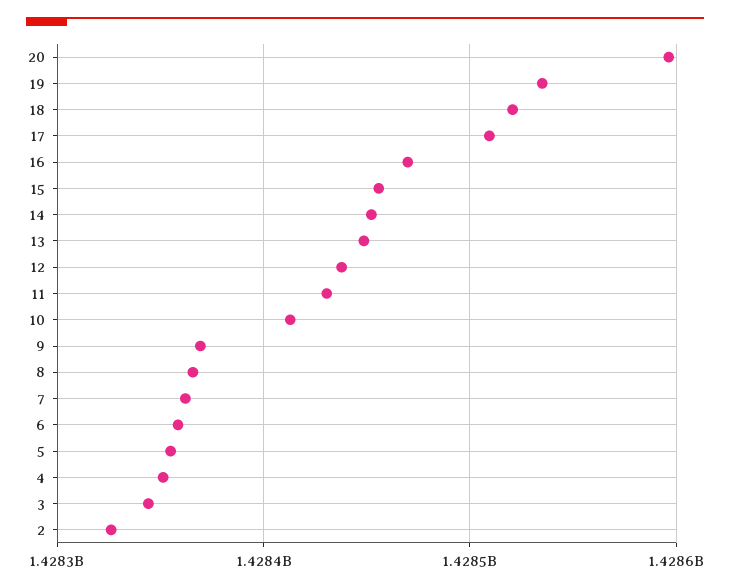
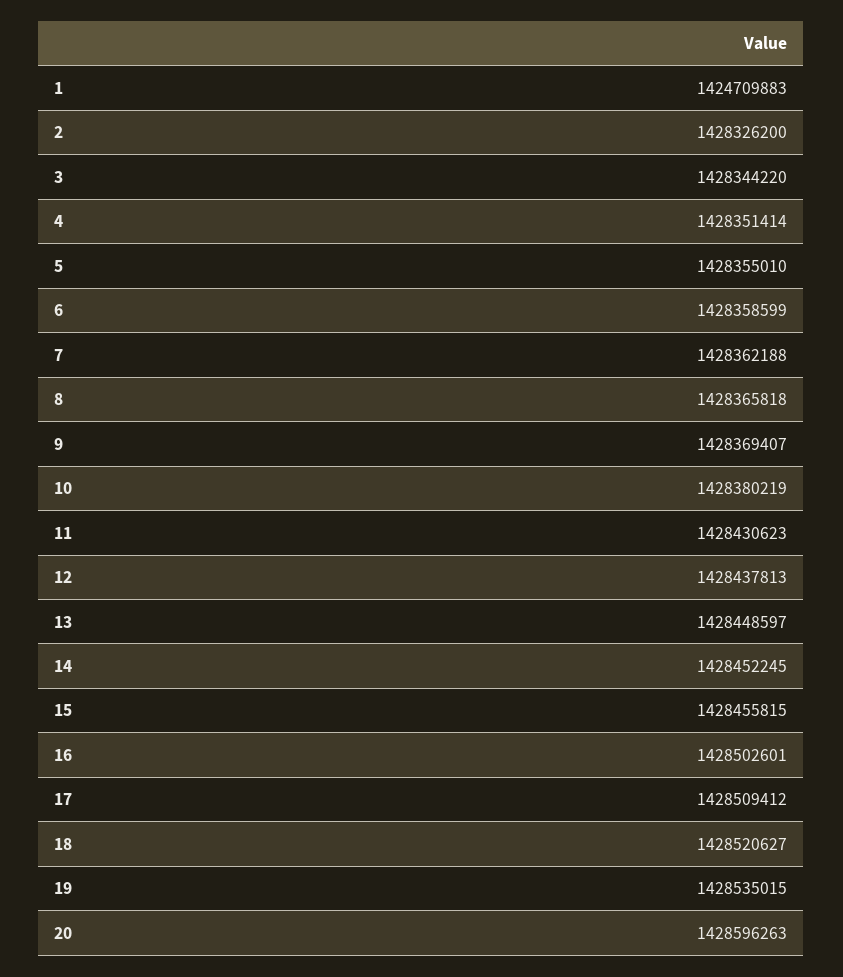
16: 1428470000 -> 1428502601
10: 1428410000 -> 1428380219
1: none -> 1424709883

